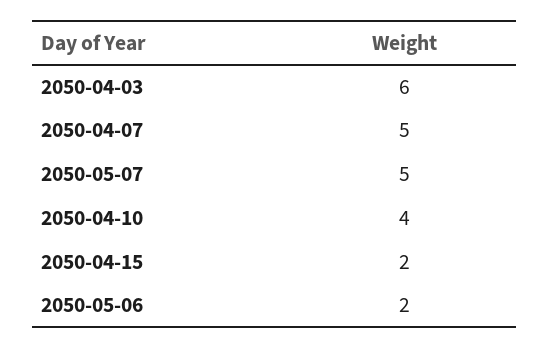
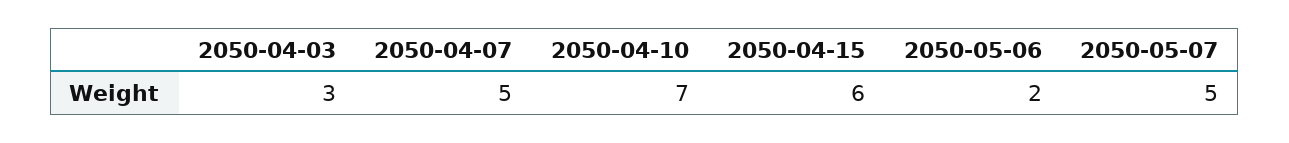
2050-04-03: 6 -> 3
2050-04-10: 4 -> 7
2050-04-15: 2 -> 6

